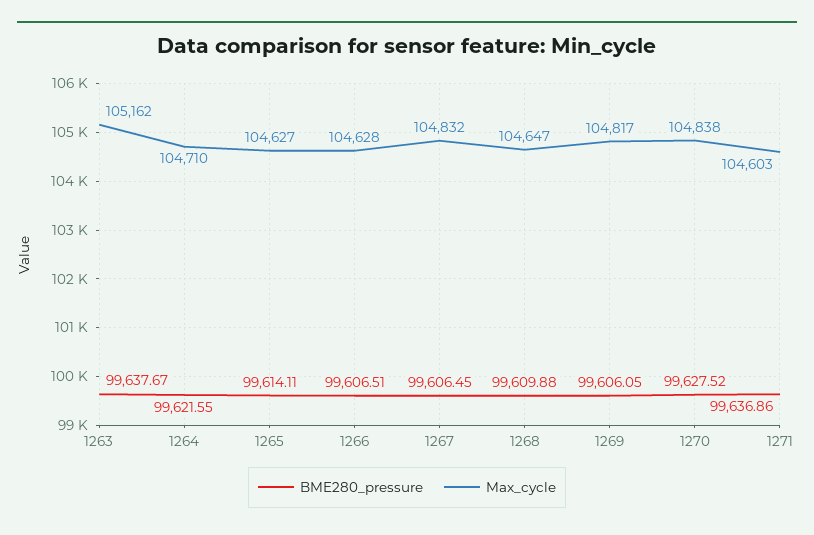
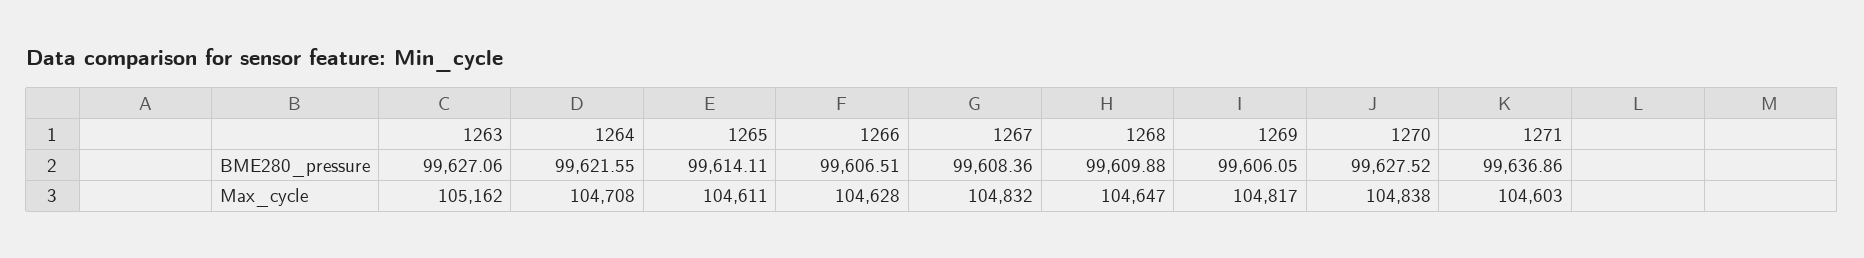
BME280_pressure, 1263: 99637.67 -> 99627.06
Max_cycle, 1264: 104710 -> 104708
Max_cycle, 1265: 104627 -> 104611
BME280_pressure, 1267: 99606.45 -> 99608.36

